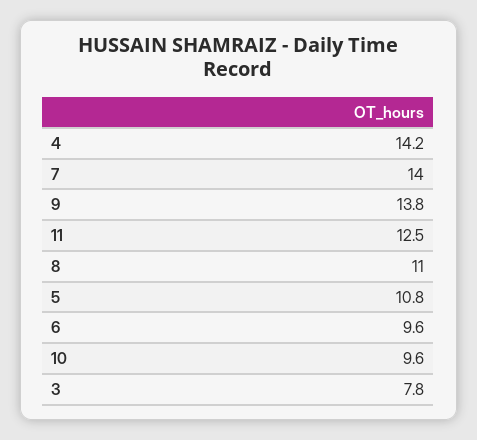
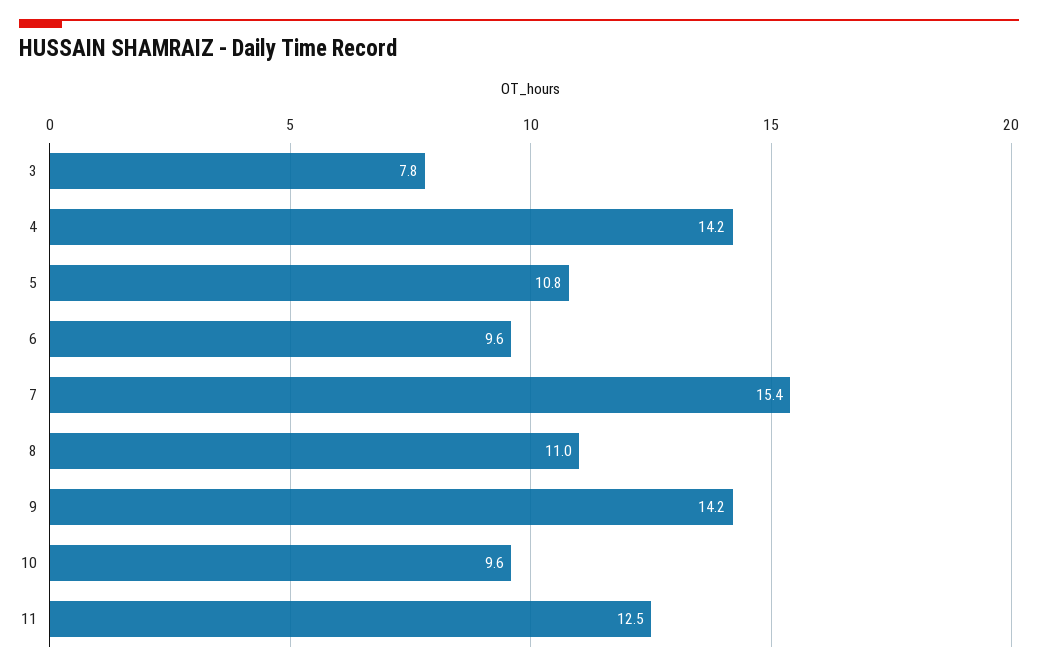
7: 14 -> 15.4
9: 13.8 -> 14.2

